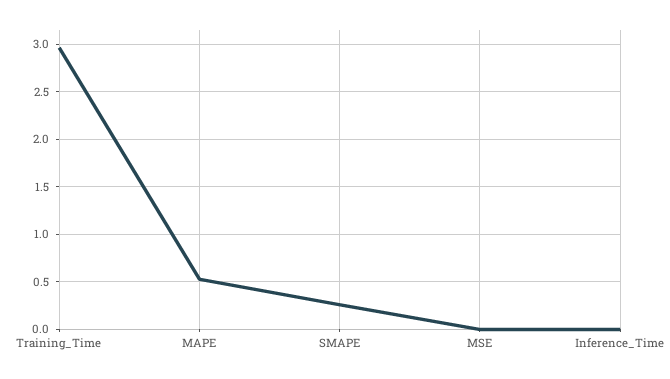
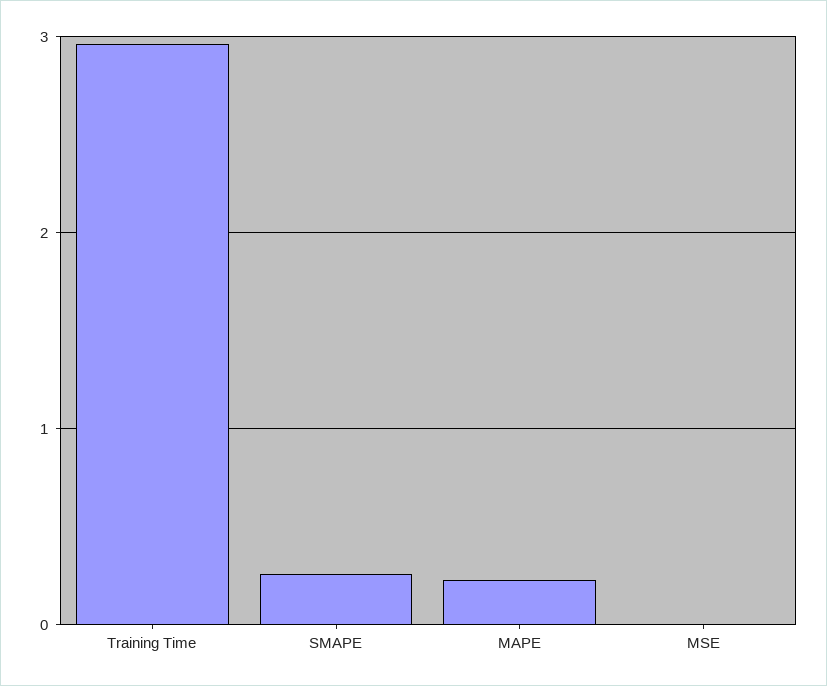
MAPE: 0.5 -> 0.2
Inference_Time: 0 -> none

